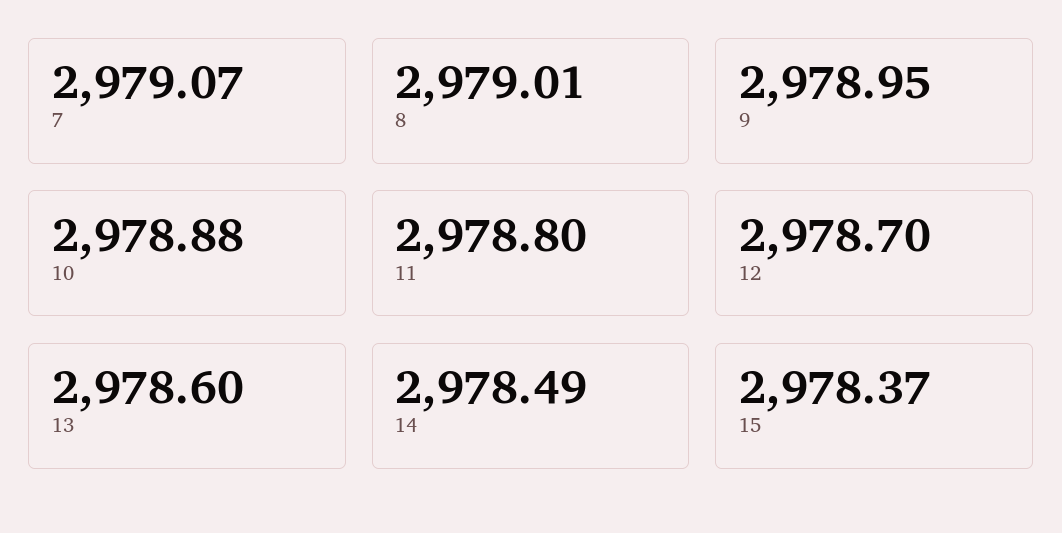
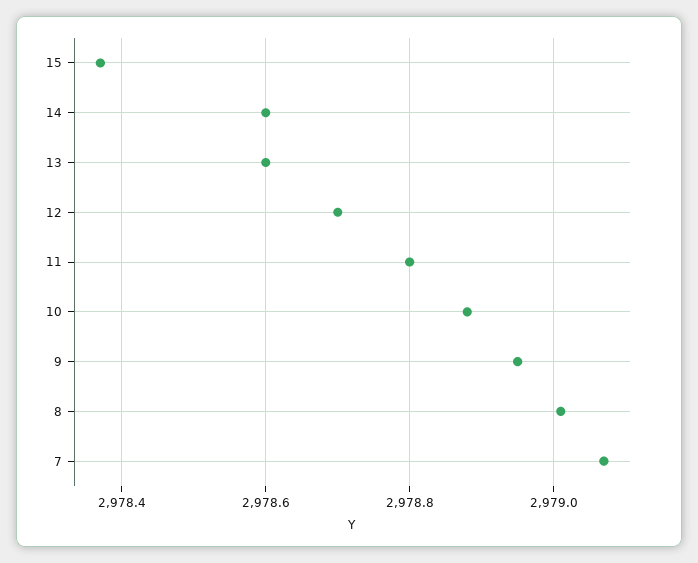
14: 2978.49 -> 2978.6

